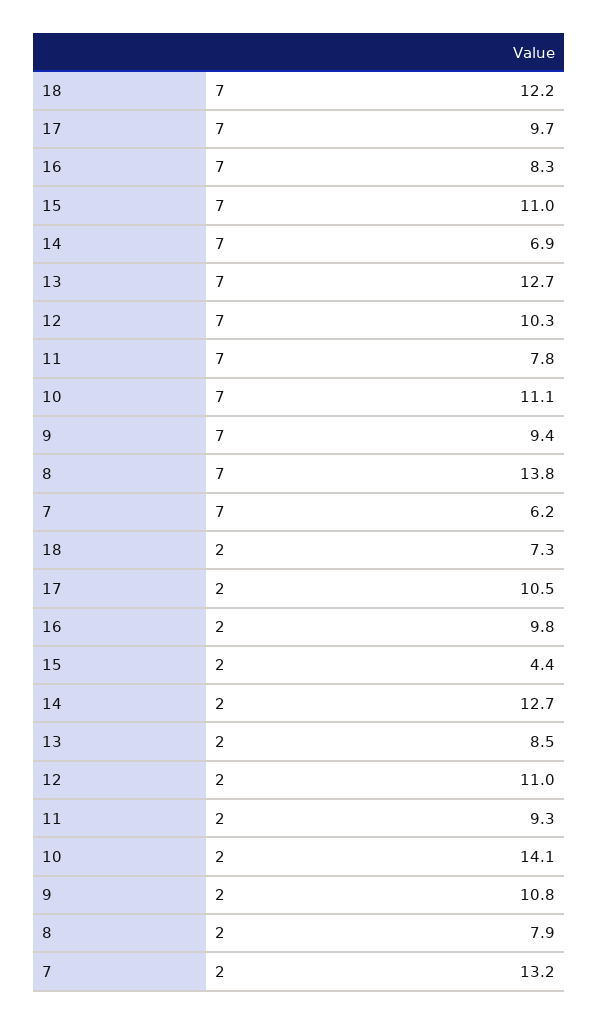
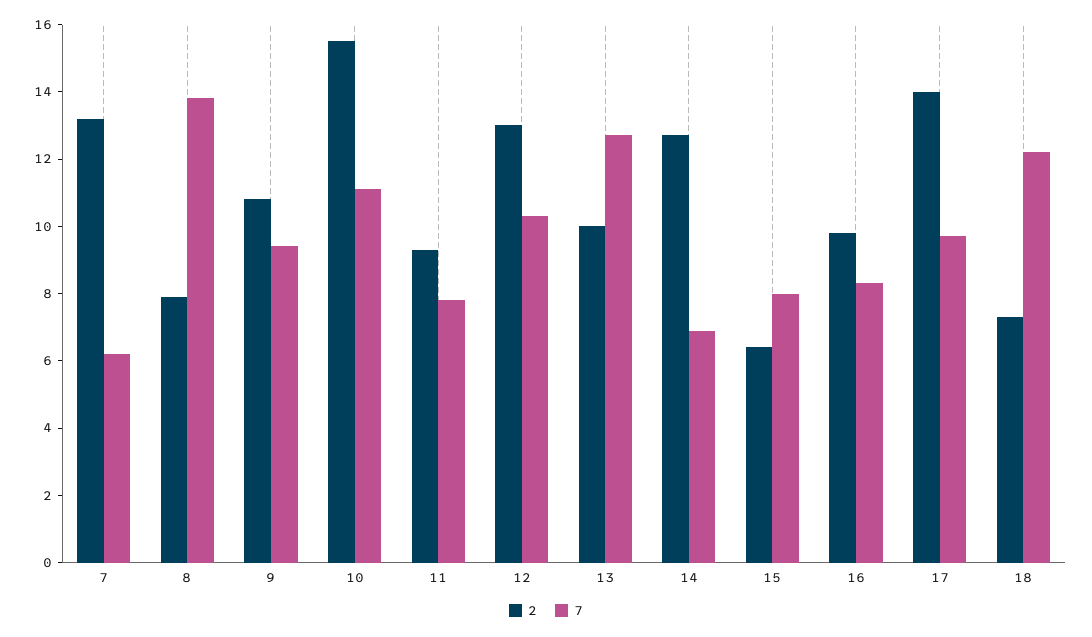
7, 15: 11 -> 8
2, 17: 10.5 -> 14
2, 15: 4.4 -> 6.5
2, 13: 8.5 -> 10
2, 12: 11 -> 13
2, 10: 14.1 -> 15.5

